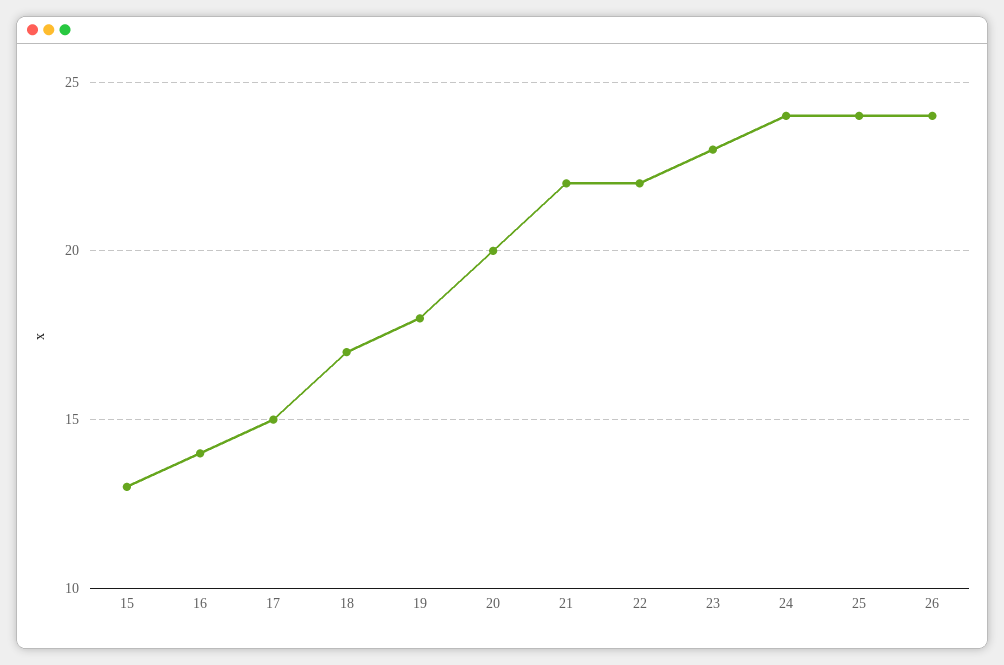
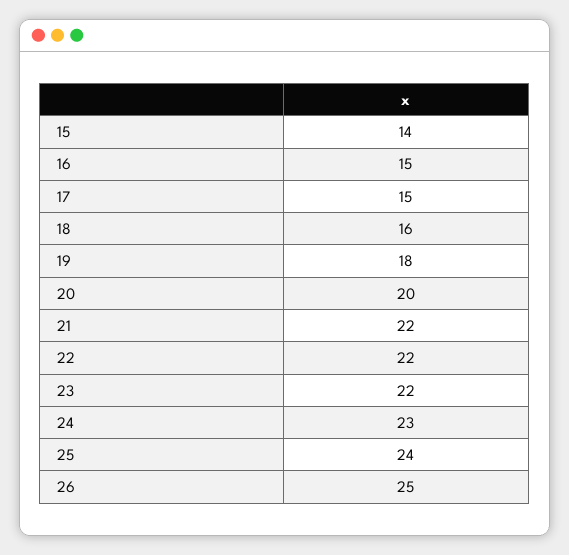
15: 13 -> 14
16: 14 -> 15
18: 17 -> 16
23: 23 -> 22
24: 24 -> 23
26: 24 -> 25

